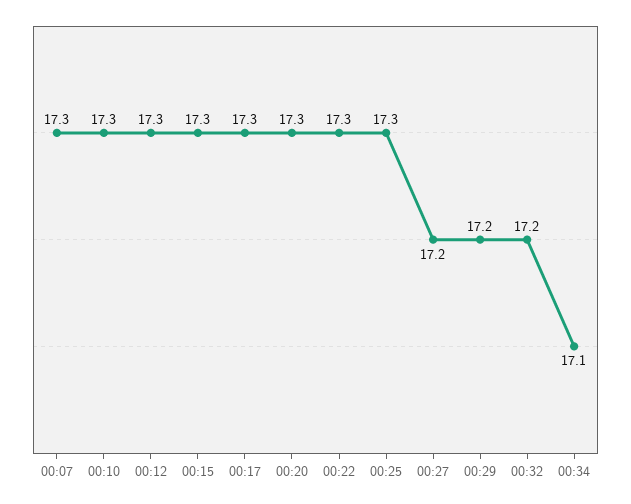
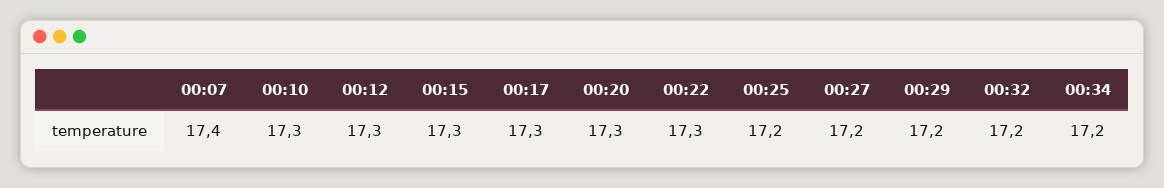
00:07: 17.3 -> 17.4
00:25: 17.3 -> 17.2
00:34: 17.1 -> 17.2

